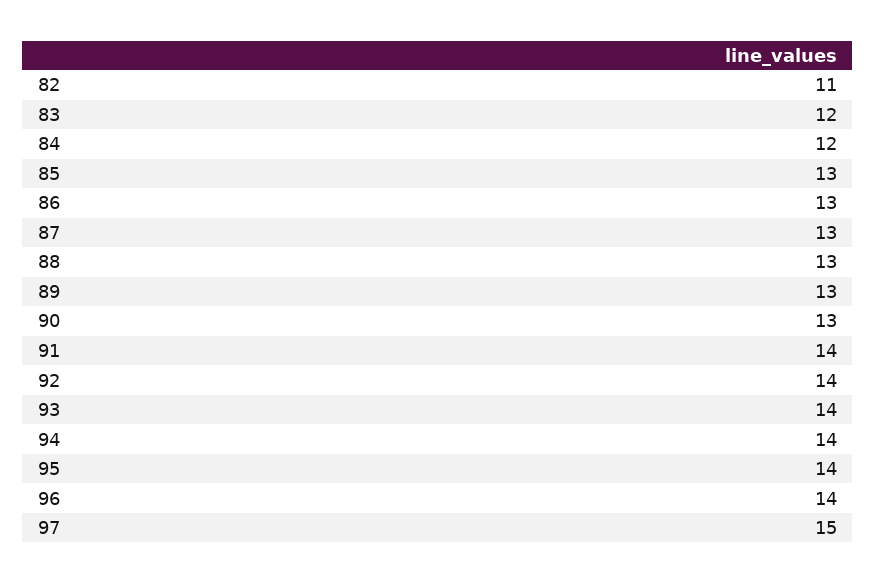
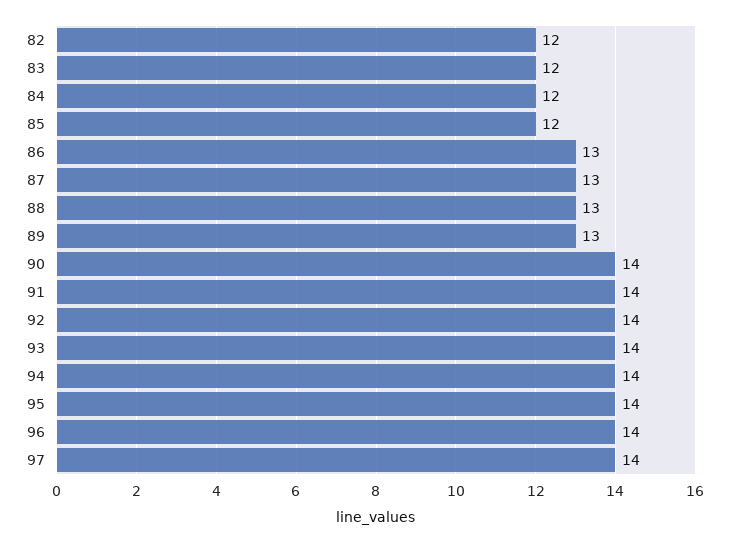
82: 11 -> 12
85: 13 -> 12
90: 13 -> 14
97: 15 -> 14

